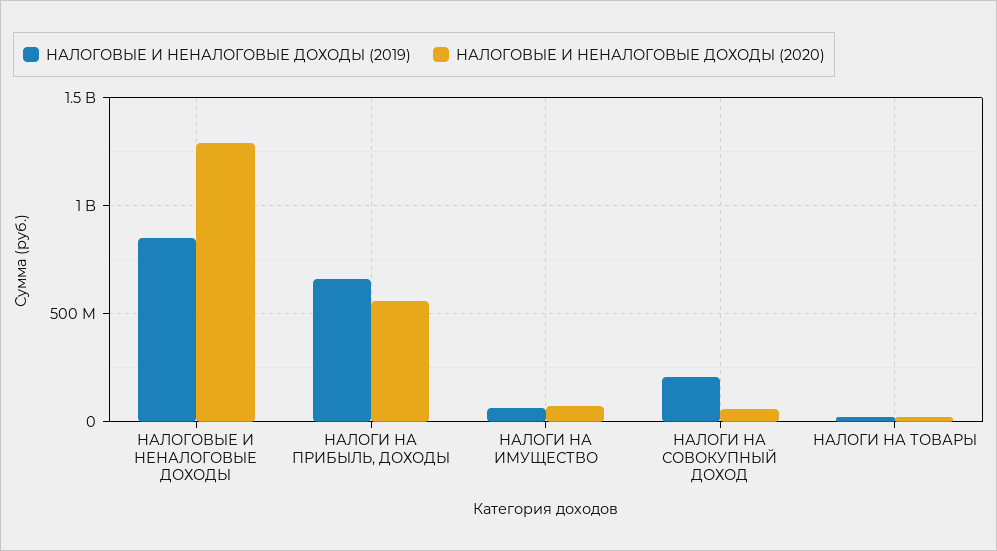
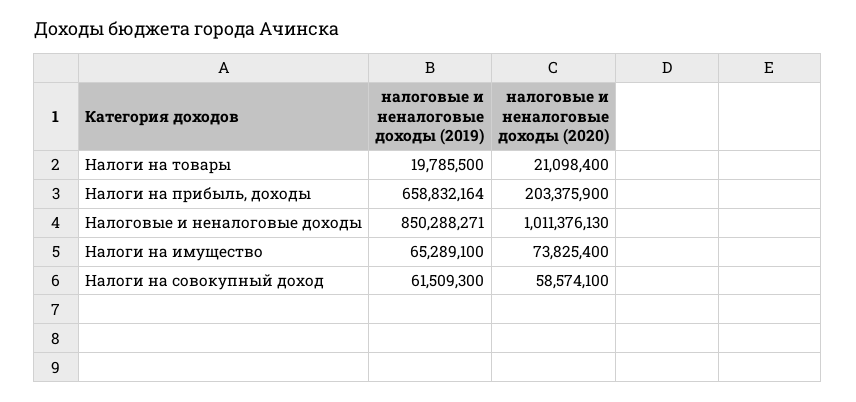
НАЛОГОВЫЕ И НЕНАЛОГОВЫЕ ДОХОДЫ (2020), НАЛОГОВЫЕ И НЕНАЛОГОВЫЕ ДОХОДЫ: 1300000000 -> 1011376130
НАЛОГОВЫЕ И НЕНАЛОГОВЫЕ ДОХОДЫ (2020), НАЛОГИ НА ПРИБЫЛЬ, ДОХОДЫ: 550000000 -> 203375900
НАЛОГОВЫЕ И НЕНАЛОГОВЫЕ ДОХОДЫ (2019), НАЛОГИ НА СОВОКУПНЫЙ ДОХОД: 200000000 -> 61509300

